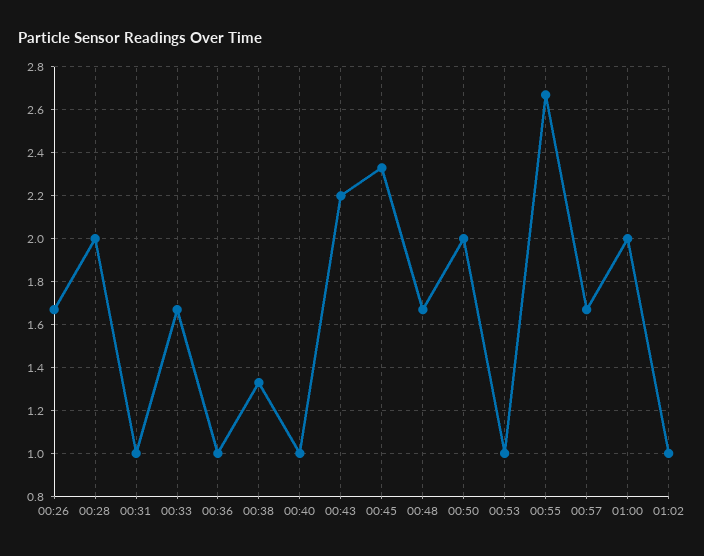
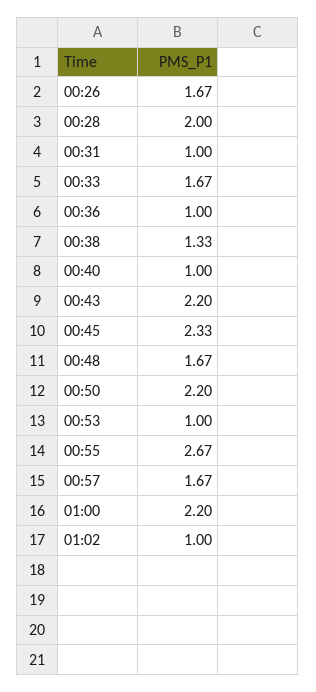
00:50: 2 -> 2.2
01:00: 2 -> 2.2

